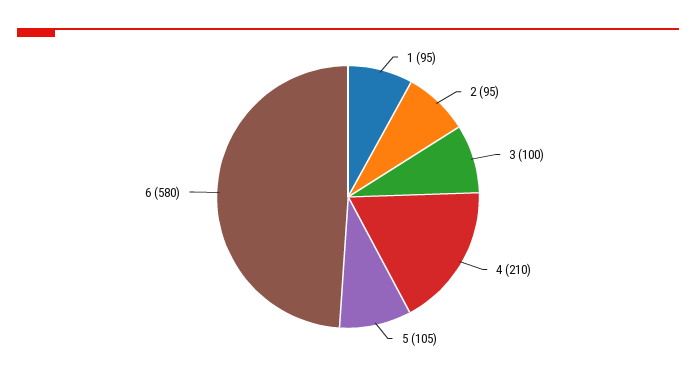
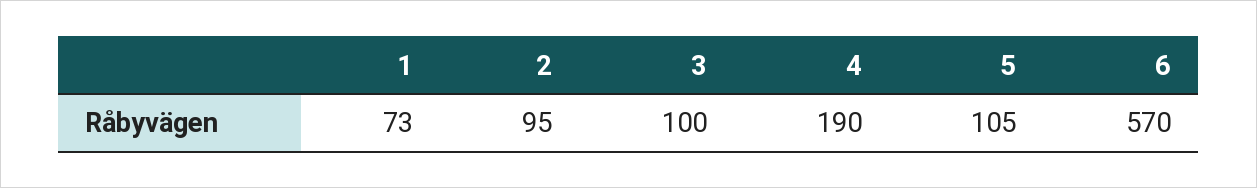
1: 95 -> 73
4: 210 -> 190
6: 580 -> 570

